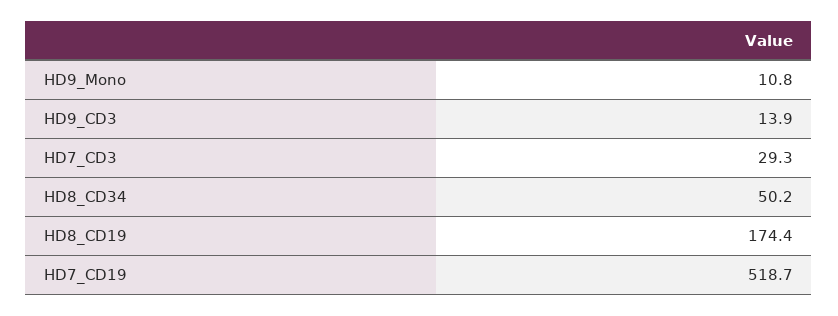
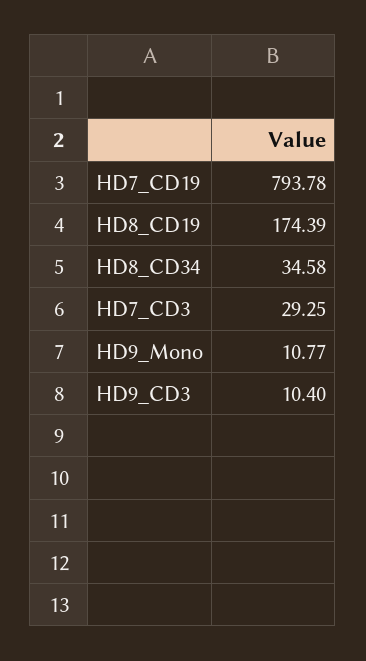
HD9_CD3: 13.9 -> 10.4
HD8_CD34: 50.2 -> 34.58
HD7_CD19: 518.7 -> 793.78

